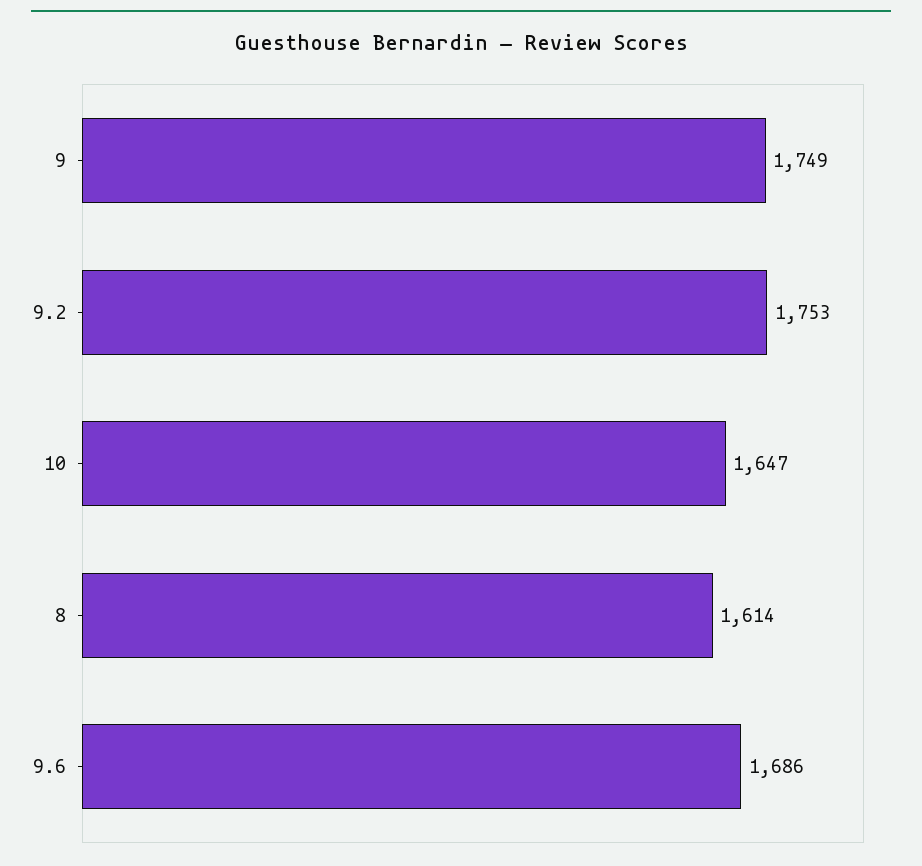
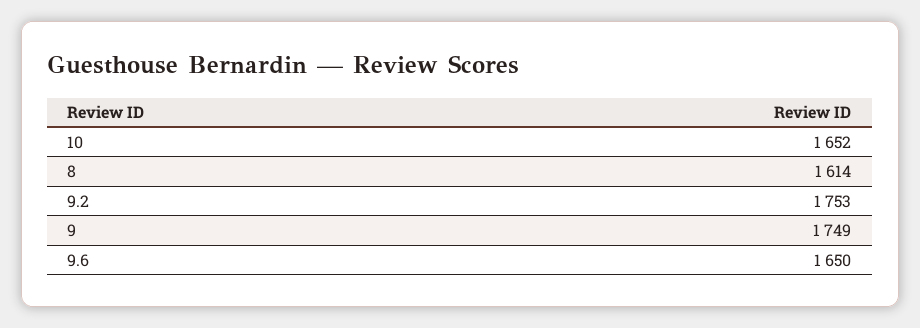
10: 1647 -> 1652
9.6: 1686 -> 1650

